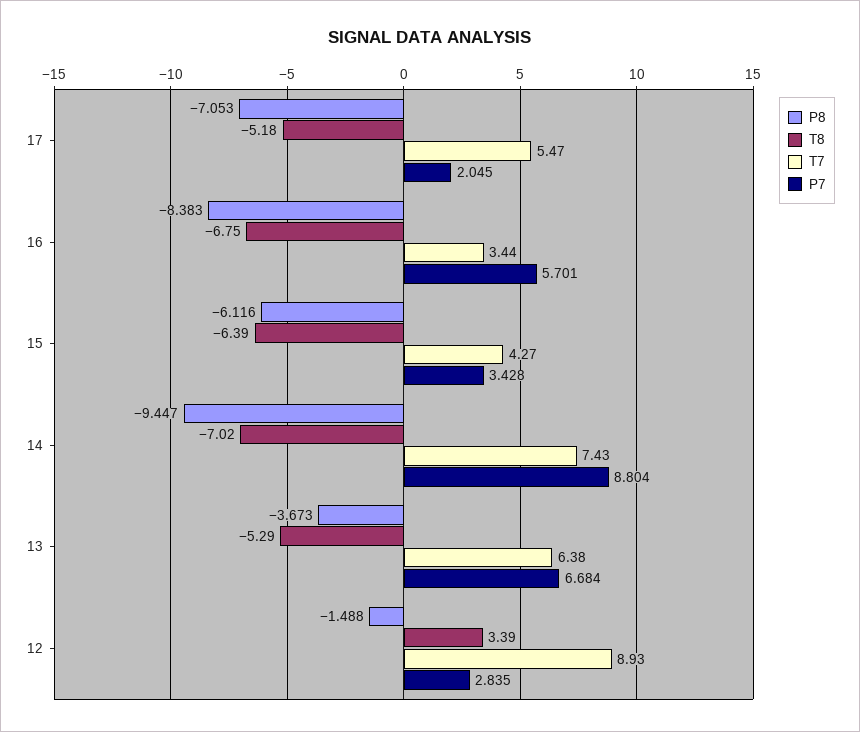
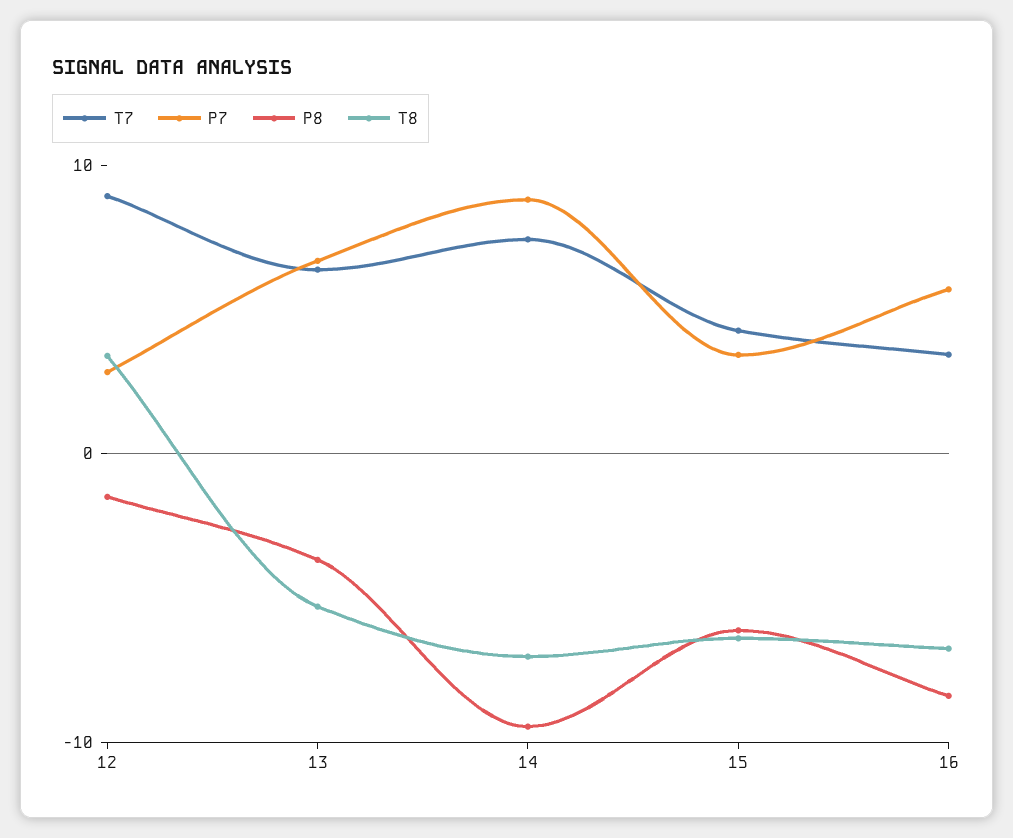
P8, 17: -7.053 -> none
T8, 17: -5.18 -> none
T7, 17: 5.47 -> none
P7, 17: 2.045 -> none

